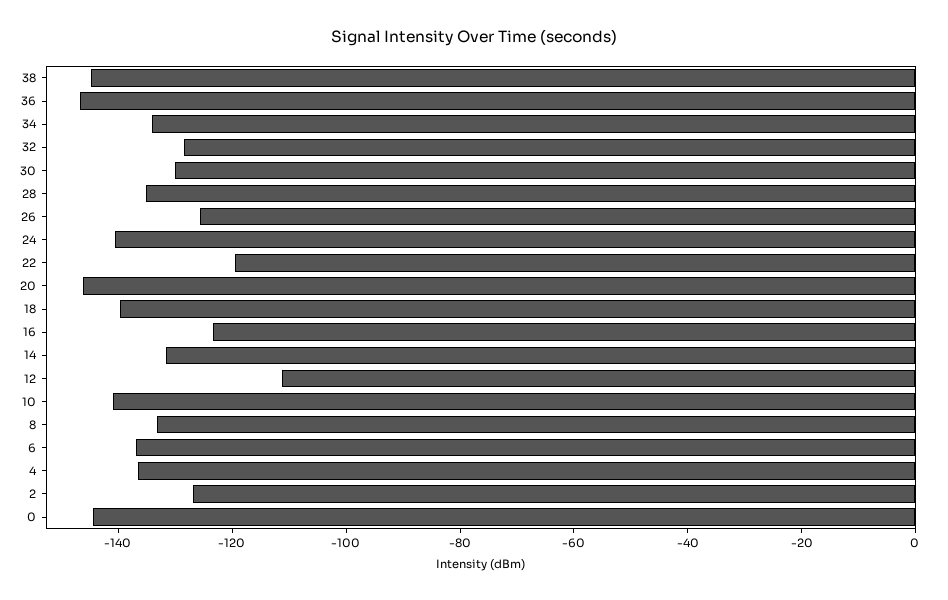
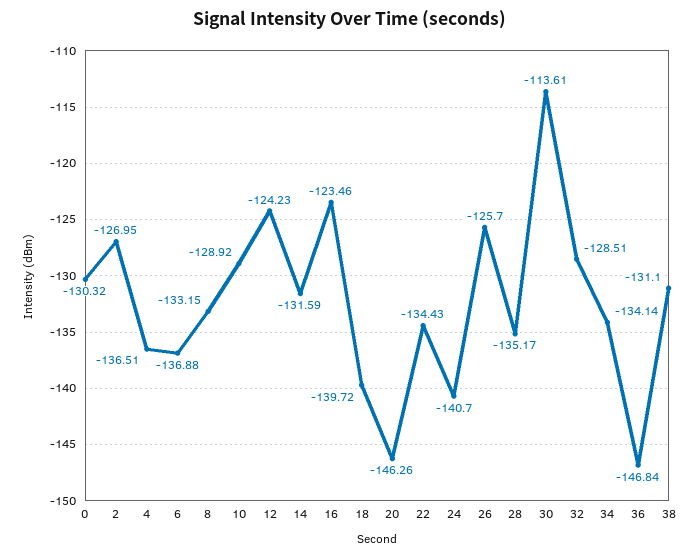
38: -145 -> -131.1
30: -130 -> -113.61
22: -120 -> -134.43
12: -110 -> -124.23
10: -140 -> -128.92
0: -145 -> -130.32

